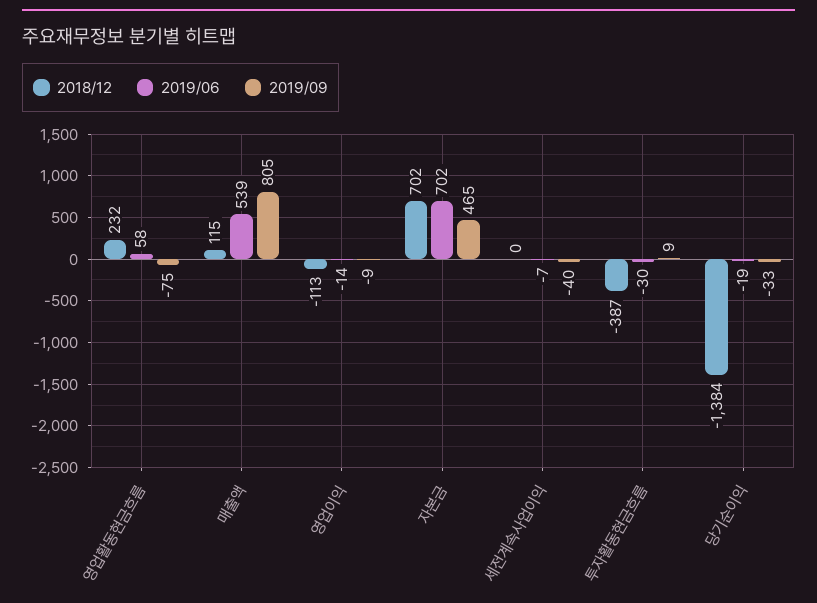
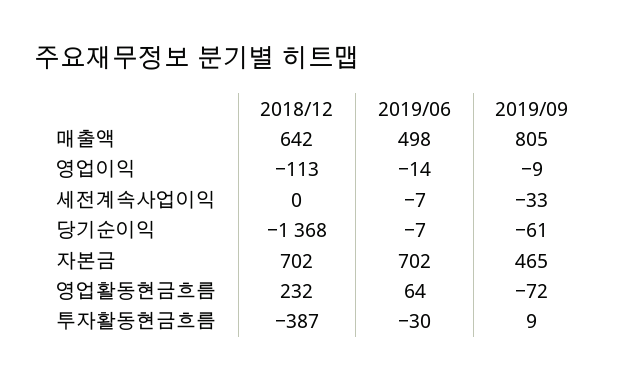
2019/06, 영업활동현금흐름: 58 -> 64
2019/09, 영업활동현금흐름: -75 -> -72
2018/12, 매출액: 115 -> 642
2019/06, 매출액: 539 -> 498
2019/09, 세전계속사업이익: -40 -> -33
2018/12, 당기순이익: -1384 -> -1368
2019/06, 당기순이익: -19 -> -7
2019/09, 당기순이익: -33 -> -61

